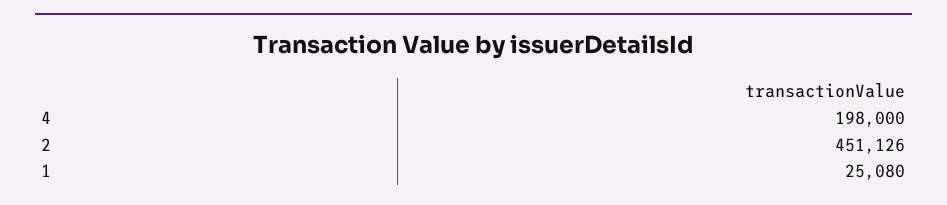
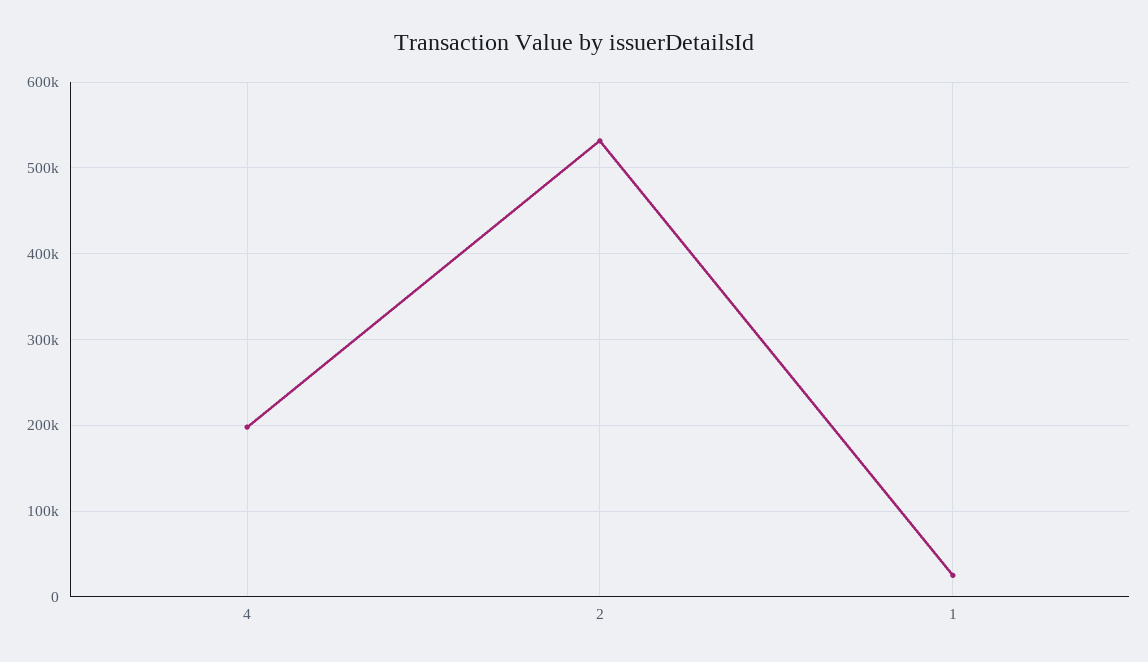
2: 451126 -> 530000

